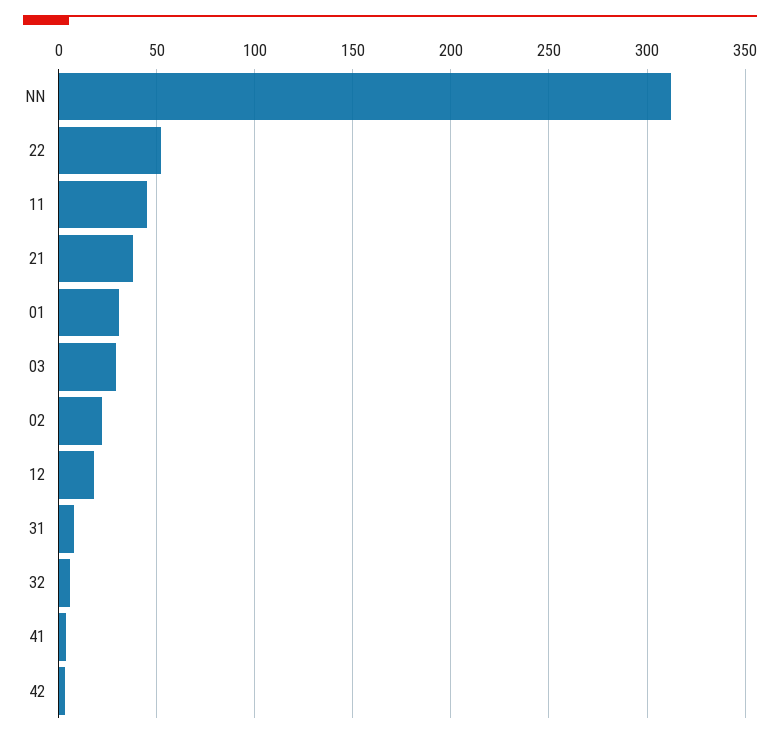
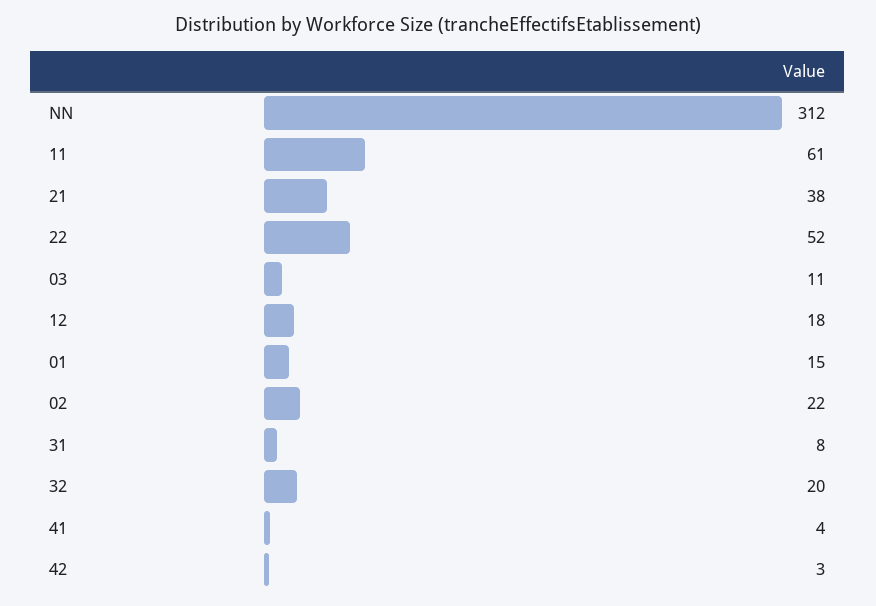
11: 45 -> 61
01: 30 -> 15
03: 30 -> 11
32: 5 -> 20

